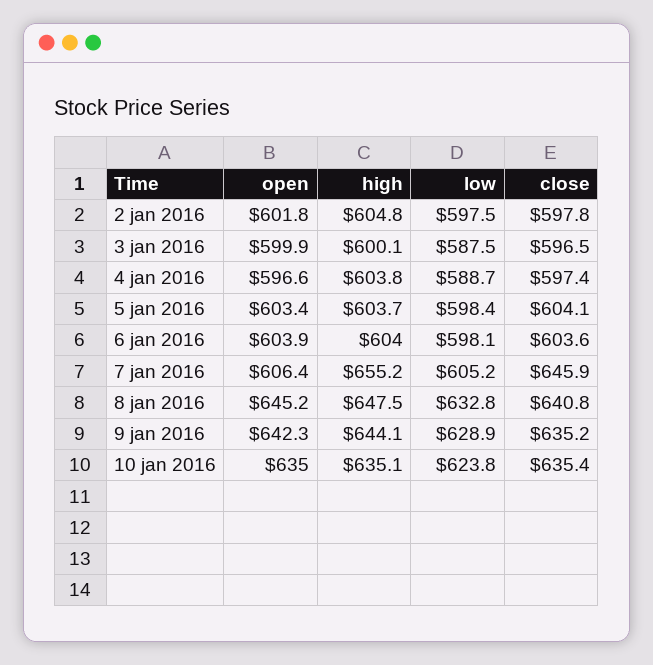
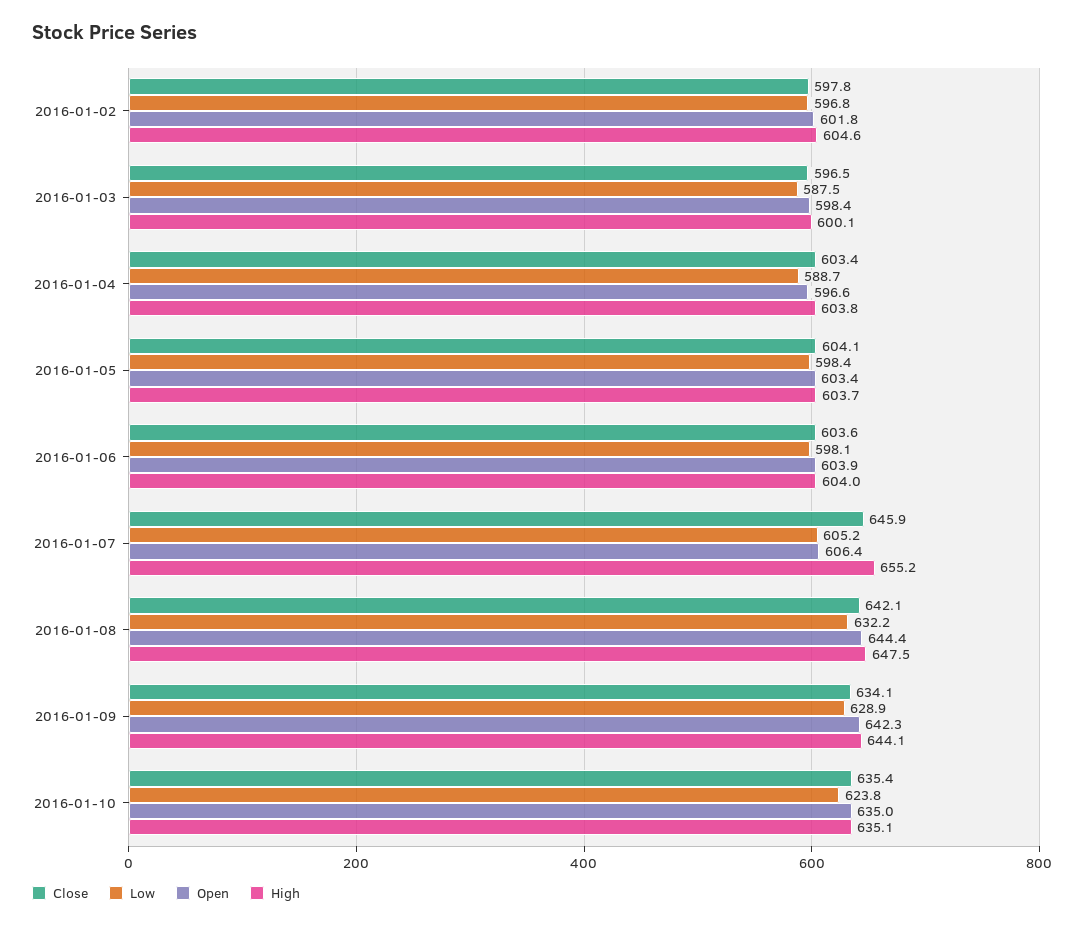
high, 2 jan 2016: 604.8 -> 604.6
low, 2 jan 2016: 597.5 -> 596.8
open, 3 jan 2016: 599.9 -> 598.4
close, 4 jan 2016: 597.4 -> 603.4
open, 8 jan 2016: 645.2 -> 644.4
low, 8 jan 2016: 632.8 -> 632.2
close, 8 jan 2016: 640.8 -> 642.1
close, 9 jan 2016: 635.2 -> 634.1

